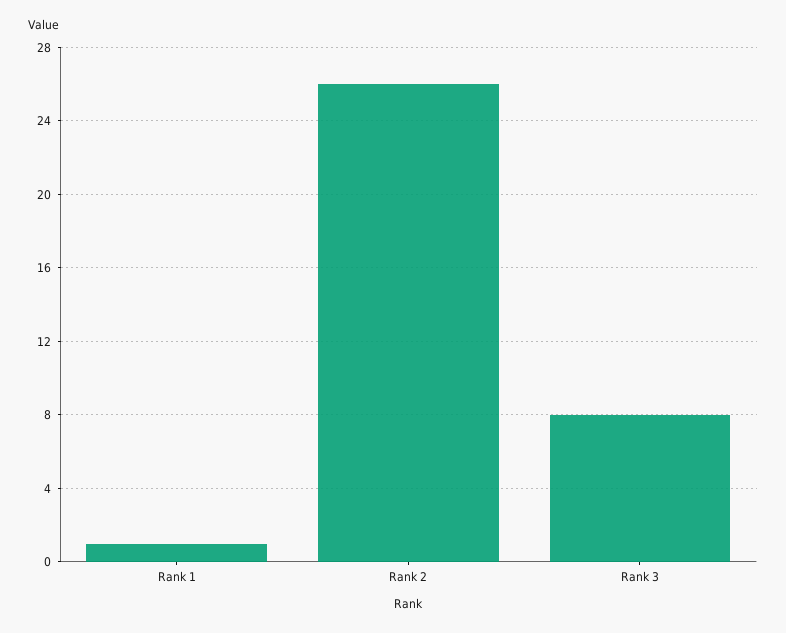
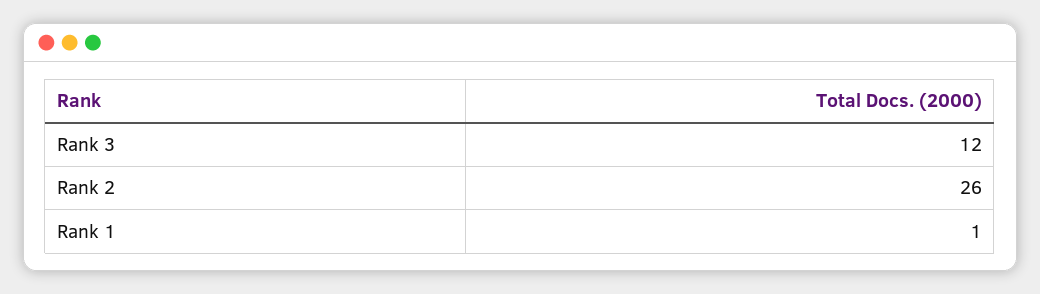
Rank 3: 8 -> 12

